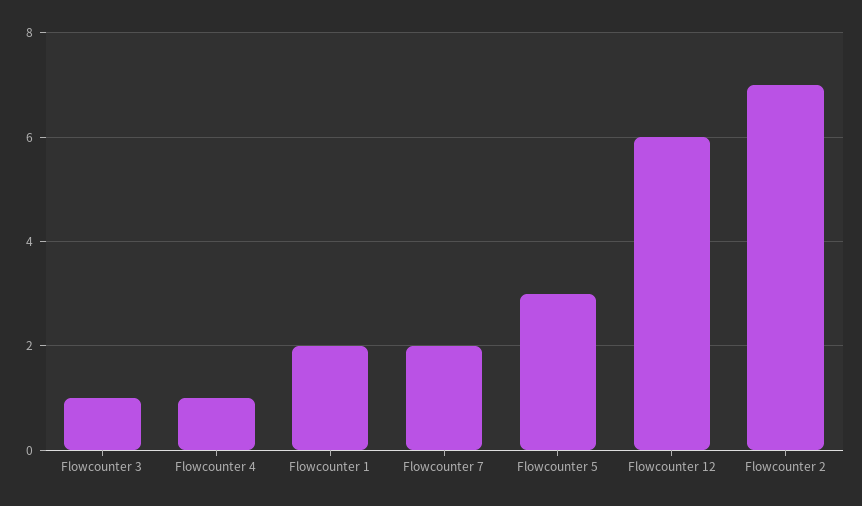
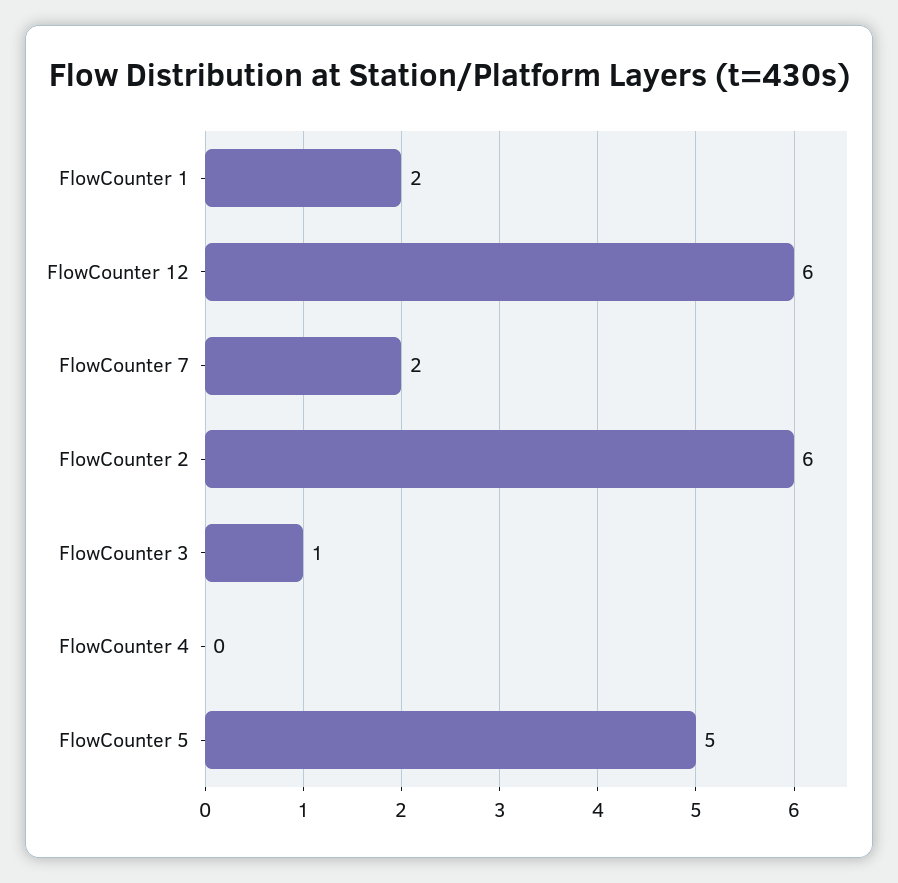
Flowcounter 4: 1 -> 0
Flowcounter 5: 3 -> 5
Flowcounter 2: 7 -> 6

